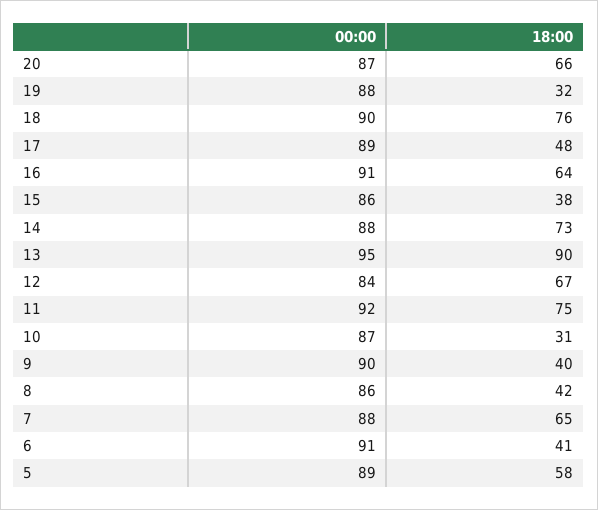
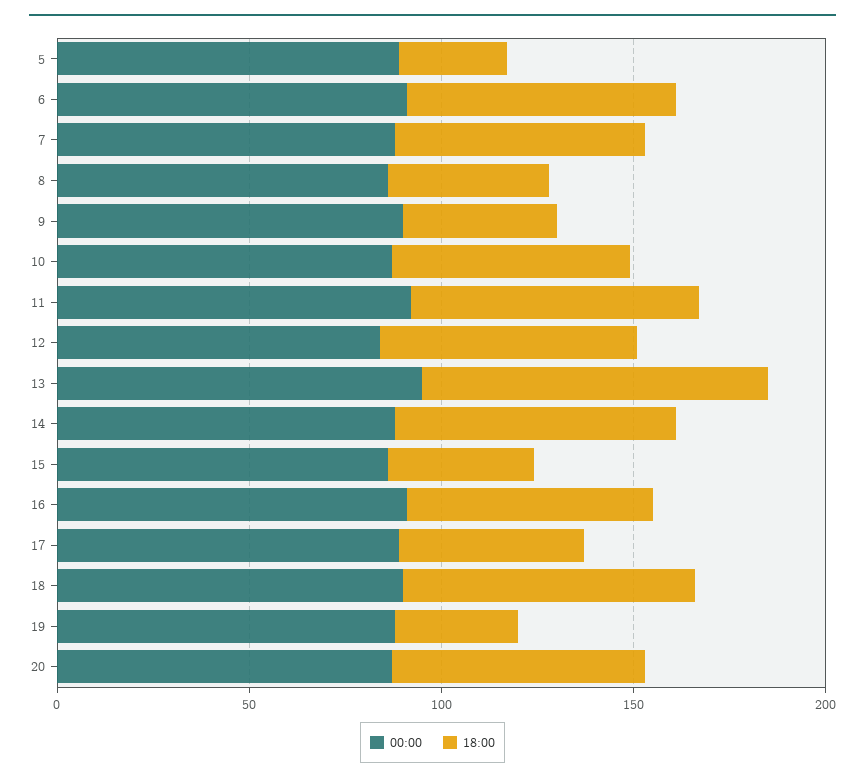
18:00, 10: 31 -> 60
18:00, 6: 41 -> 70
18:00, 5: 58 -> 30

